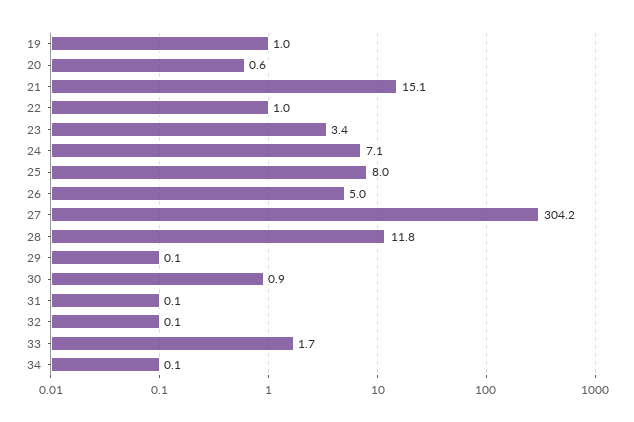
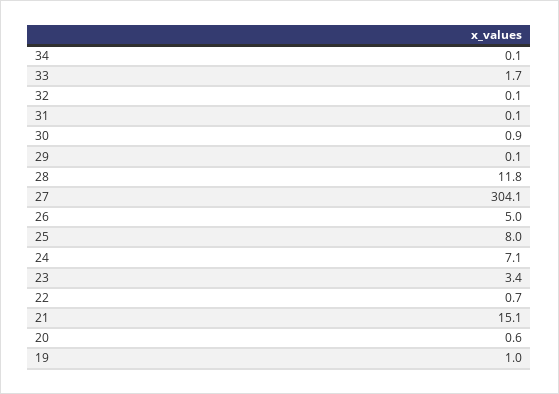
22: 1 -> 0.7
27: 304.2 -> 304.1

